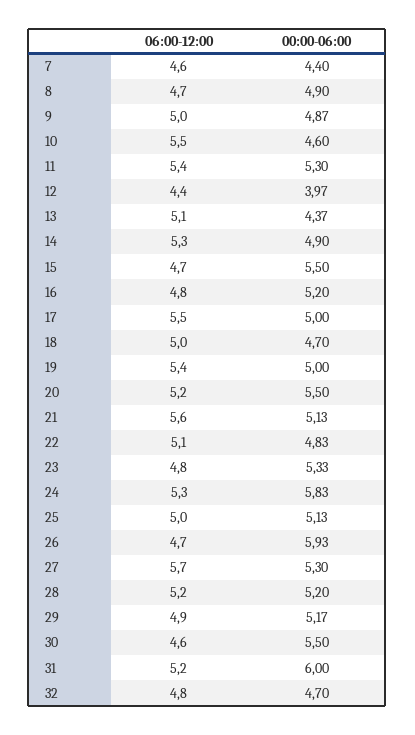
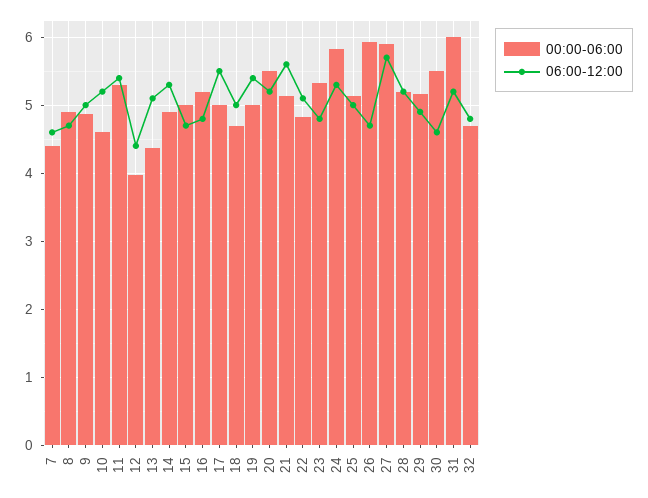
06:00-12:00, 10: 5.5 -> 5.2
00:00-06:00, 15: 5.5 -> 5
00:00-06:00, 27: 5.3 -> 5.9

